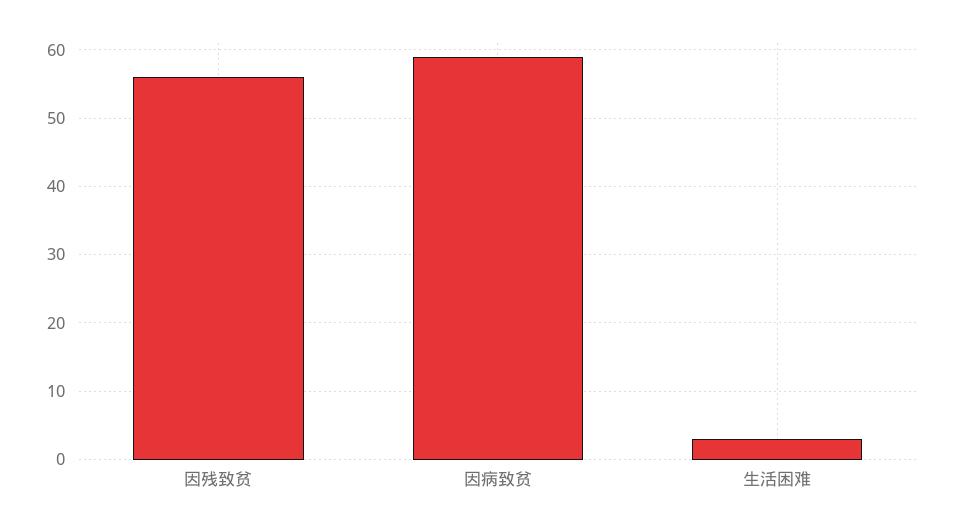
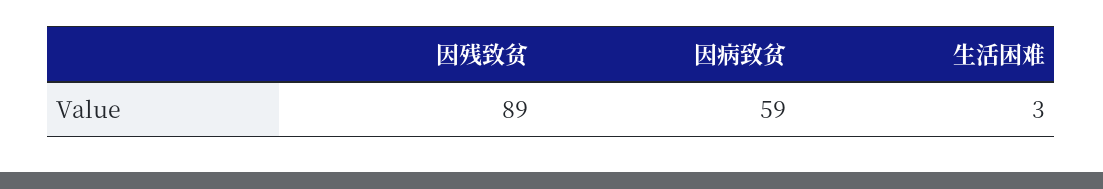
因残致贫: 56 -> 89

